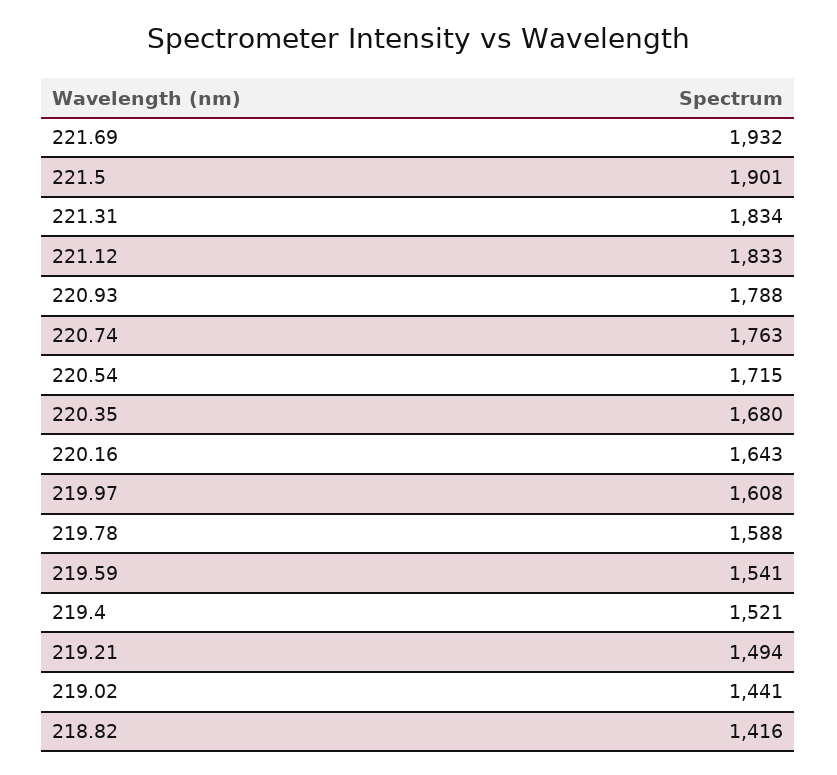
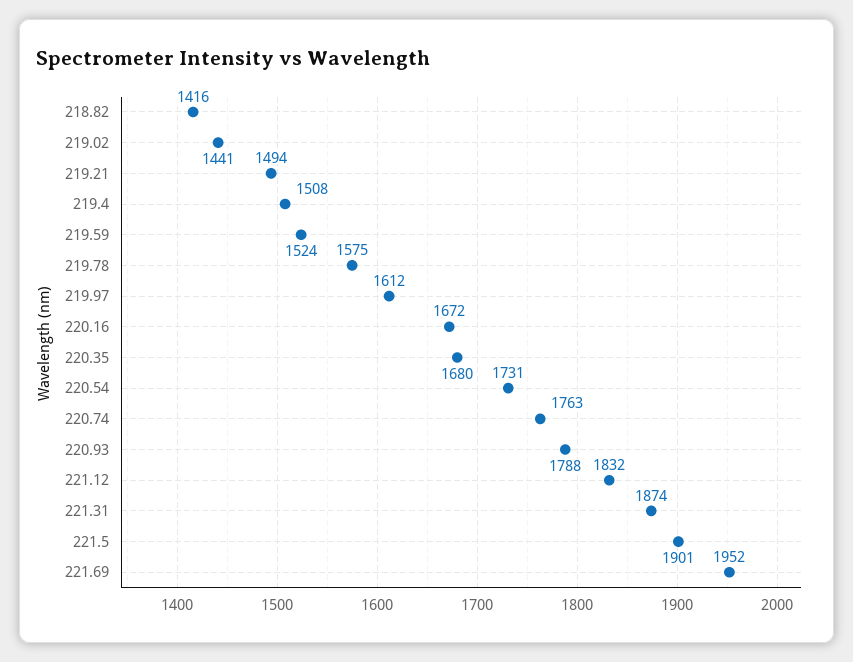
221.69: 1932 -> 1952
221.31: 1834 -> 1874
221.12: 1833 -> 1832
220.54: 1715 -> 1731
220.16: 1643 -> 1672
219.97: 1608 -> 1612
219.78: 1588 -> 1575
219.59: 1541 -> 1524
219.4: 1521 -> 1508

